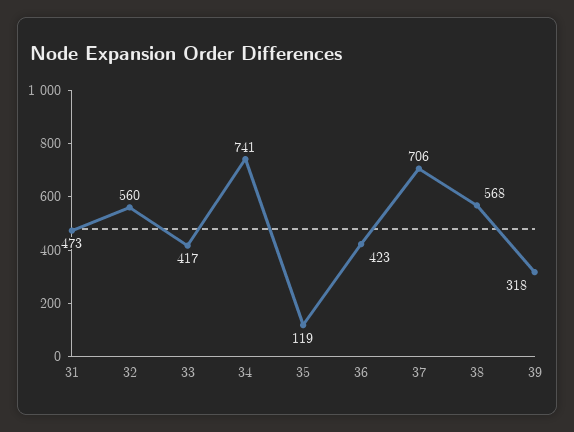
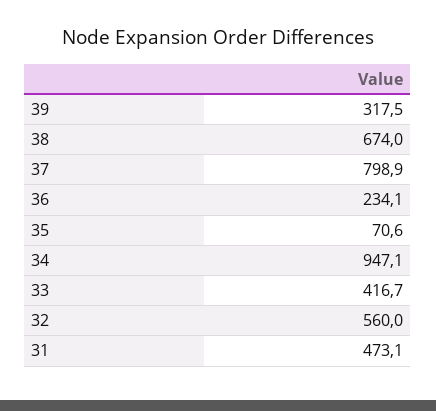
34: 741 -> 947.1
35: 119 -> 70.6
36: 423 -> 234.1
37: 706 -> 798.9
38: 568 -> 674

